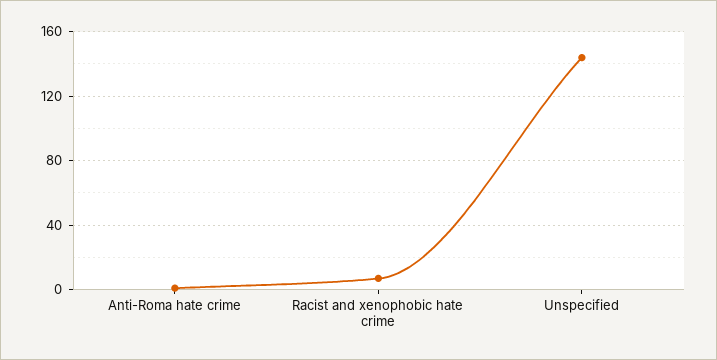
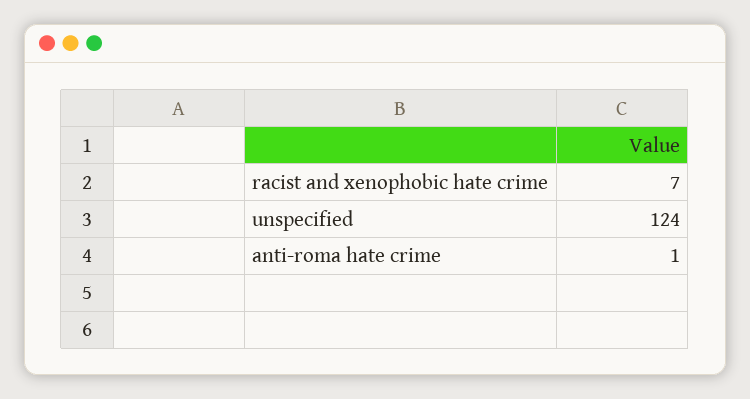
Unspecified: 145 -> 124

